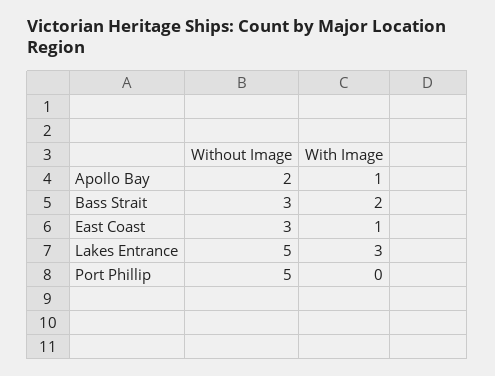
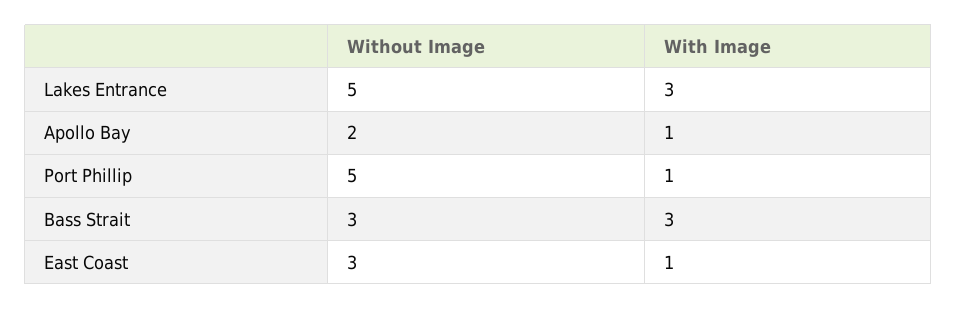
With Image, Bass Strait: 2 -> 3
With Image, Port Phillip: 0 -> 1

